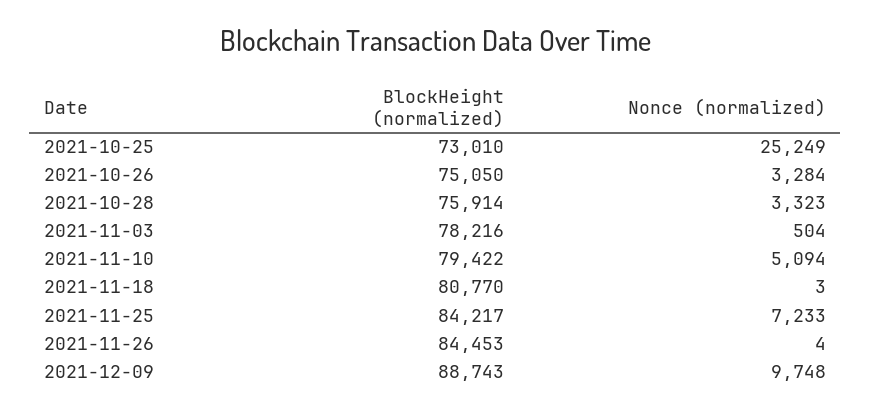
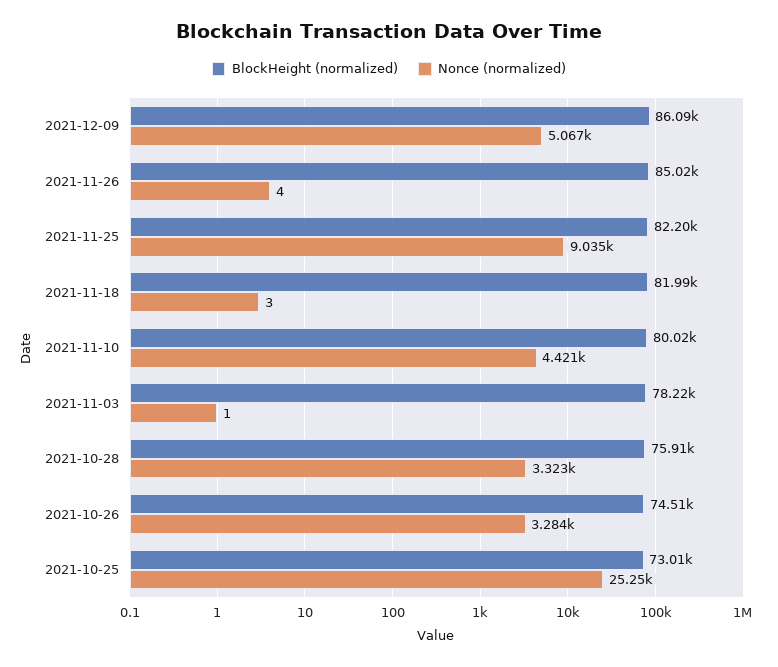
BlockHeight (normalized), 2021-10-26: 75050 -> 74510
Nonce (normalized), 2021-11-03: 504 -> 1
BlockHeight (normalized), 2021-11-10: 79422 -> 80020
Nonce (normalized), 2021-11-10: 5094 -> 4421
BlockHeight (normalized), 2021-11-18: 80770 -> 81990
BlockHeight (normalized), 2021-11-25: 84217 -> 82200
Nonce (normalized), 2021-11-25: 7233 -> 9035
BlockHeight (normalized), 2021-11-26: 84453 -> 85020
BlockHeight (normalized), 2021-12-09: 88743 -> 86090
Nonce (normalized), 2021-12-09: 9748 -> 5067

